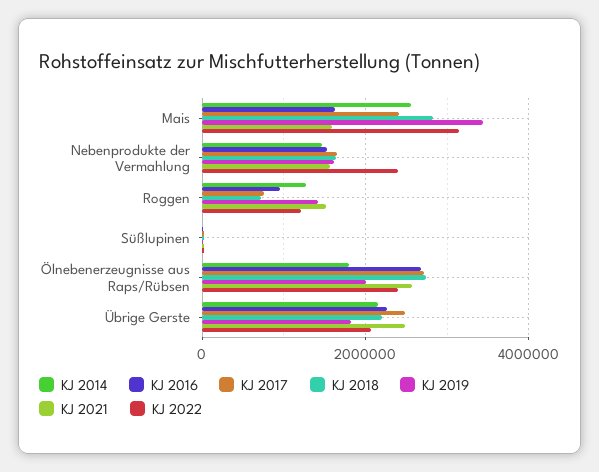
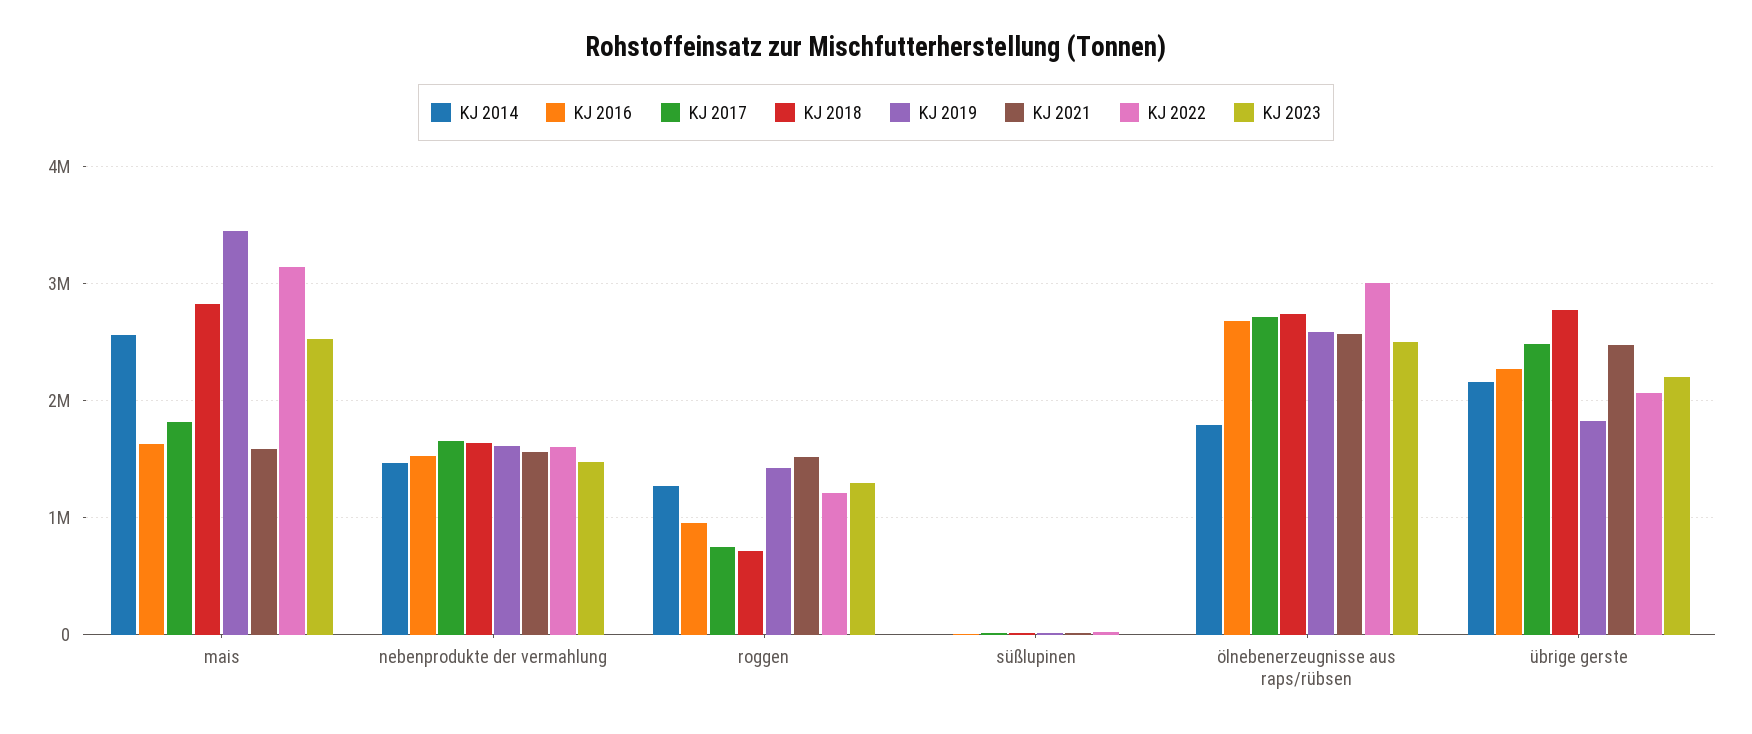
KJ 2017, Mais: 2400000 -> 1800000
KJ 2022, Nebenprodukte der Vermahlung: 2400000 -> 1600000
KJ 2019, Ölnebenerzeugnisse aus Raps/Rübsen: 2000000 -> 2600000
KJ 2022, Ölnebenerzeugnisse aus Raps/Rübsen: 2400000 -> 3000000
KJ 2018, Übrige Gerste: 2200000 -> 2800000
KJ 2023, Mais: none -> 2500000
KJ 2023, Nebenprodukte der Vermahlung: none -> 1500000
KJ 2023, Roggen: none -> 1300000
KJ 2023, Süßlupinen: none -> 0
KJ 2023, Ölnebenerzeugnisse aus Raps/Rübsen: none -> 2500000
KJ 2023, Übrige Gerste: none -> 2200000

